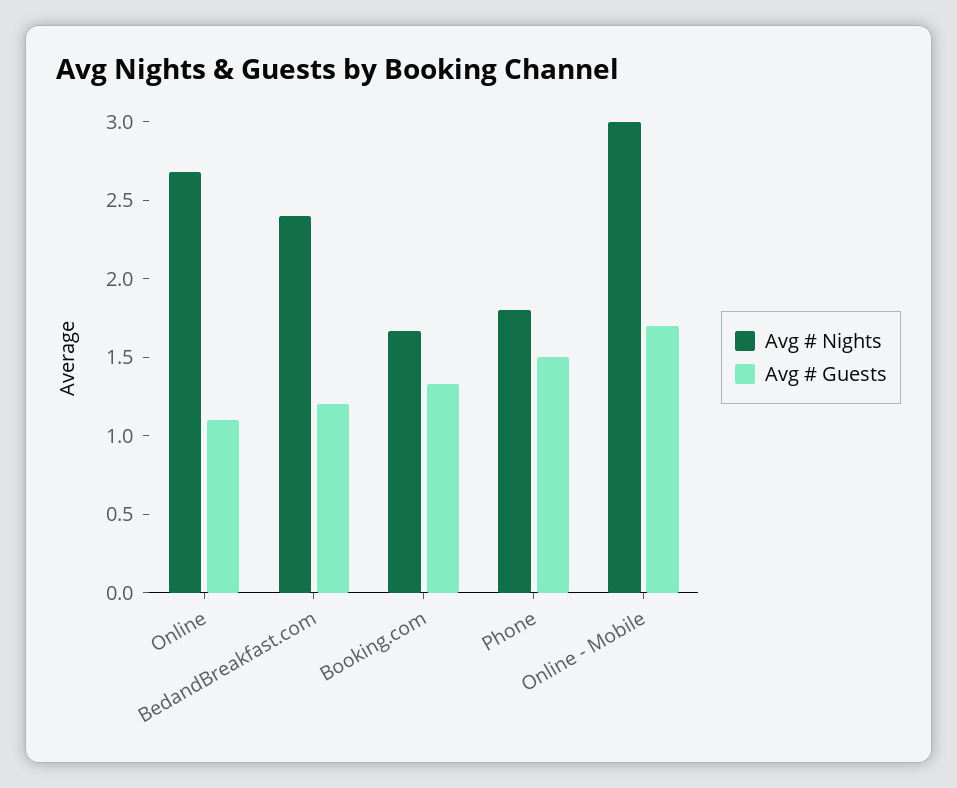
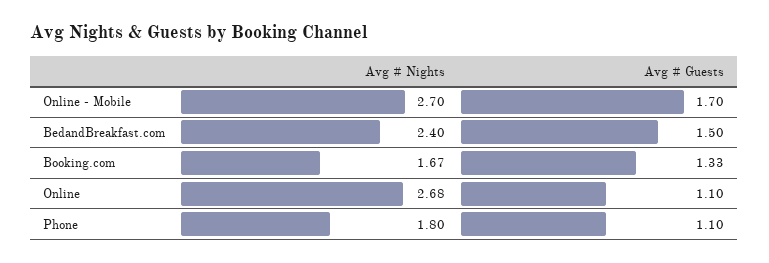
Avg # Guests, BedandBreakfast.com: 1.2 -> 1.5
Avg # Guests, Phone: 1.5 -> 1.1
Avg # Nights, Online - Mobile: 3 -> 2.7

